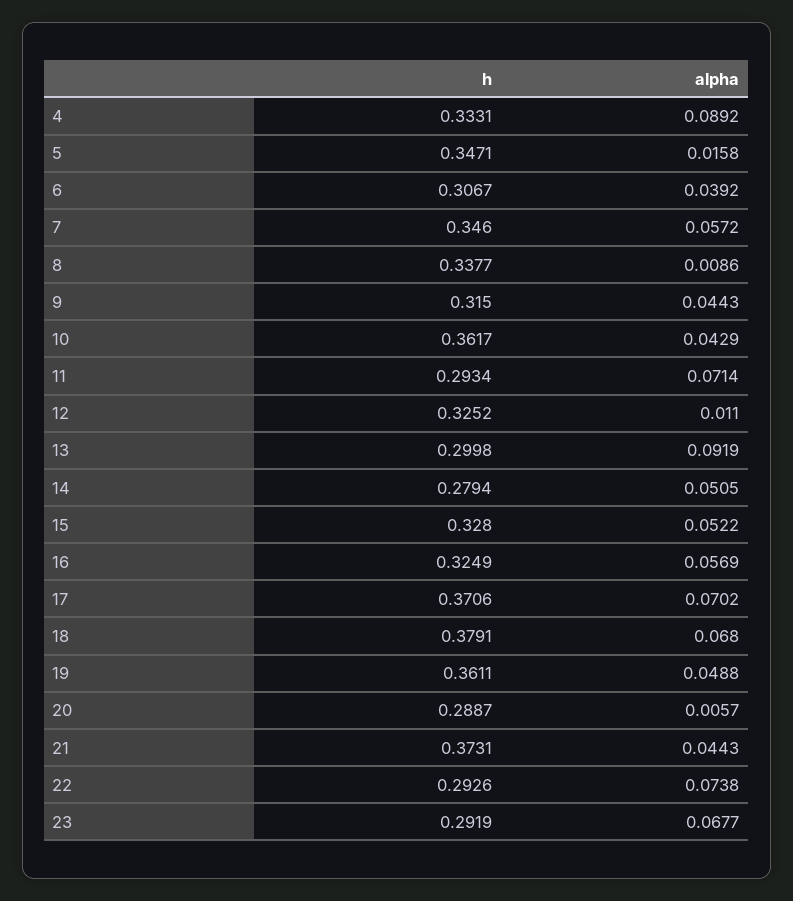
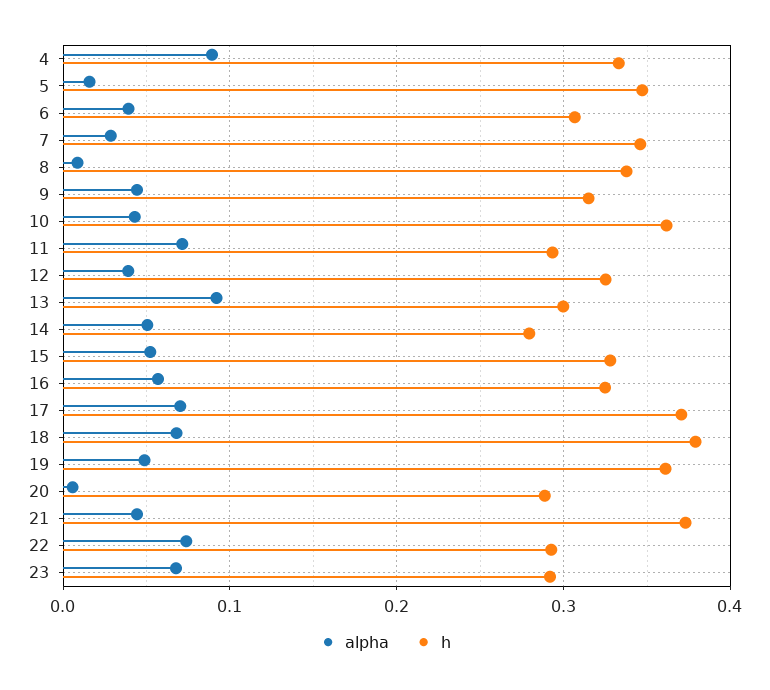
alpha, 7: 0.0572 -> 0.03
alpha, 12: 0.011 -> 0.04

